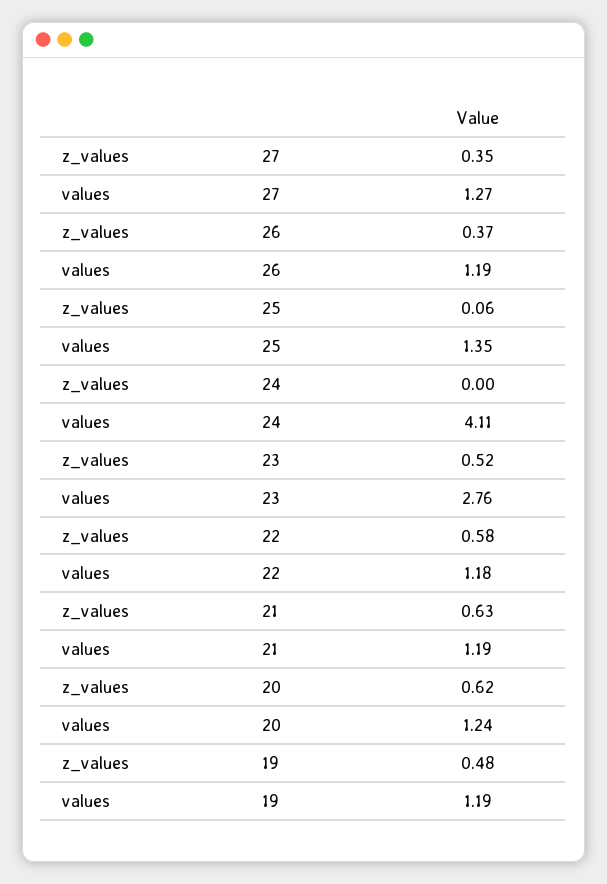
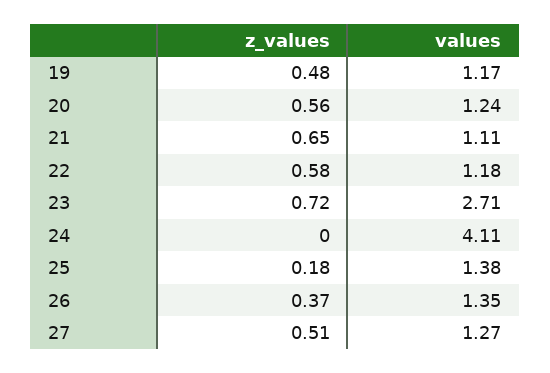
z_values, 27: 0.35 -> 0.51
values, 26: 1.19 -> 1.35
z_values, 25: 0.06 -> 0.18
values, 25: 1.35 -> 1.38
z_values, 23: 0.52 -> 0.72
values, 23: 2.76 -> 2.71
z_values, 21: 0.63 -> 0.65
values, 21: 1.19 -> 1.11
z_values, 20: 0.62 -> 0.56
values, 19: 1.19 -> 1.17

